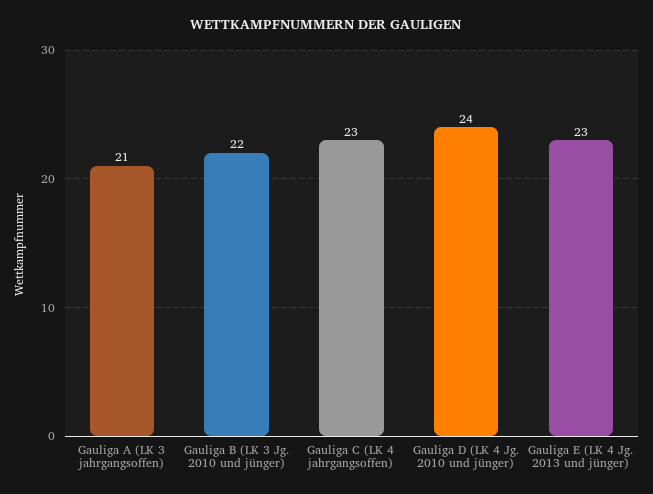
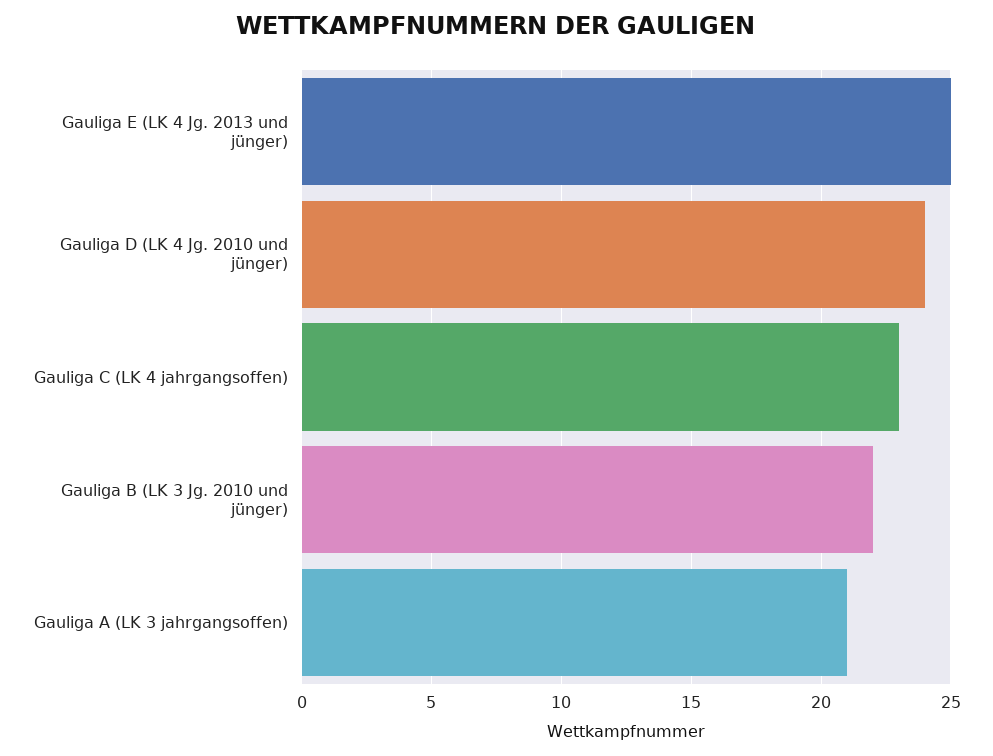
Gauliga E (LK 4 Jg. 2013 und jünger): 23 -> 25

